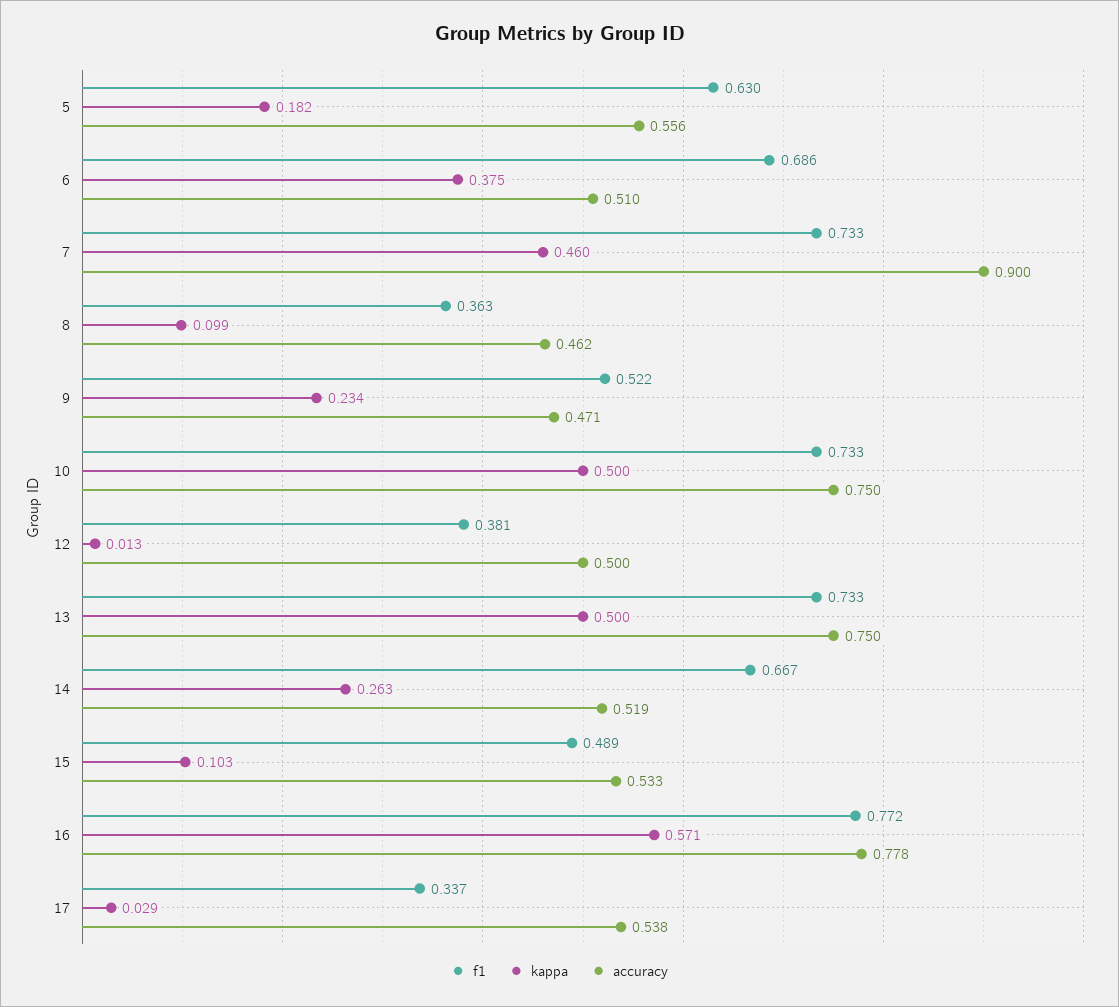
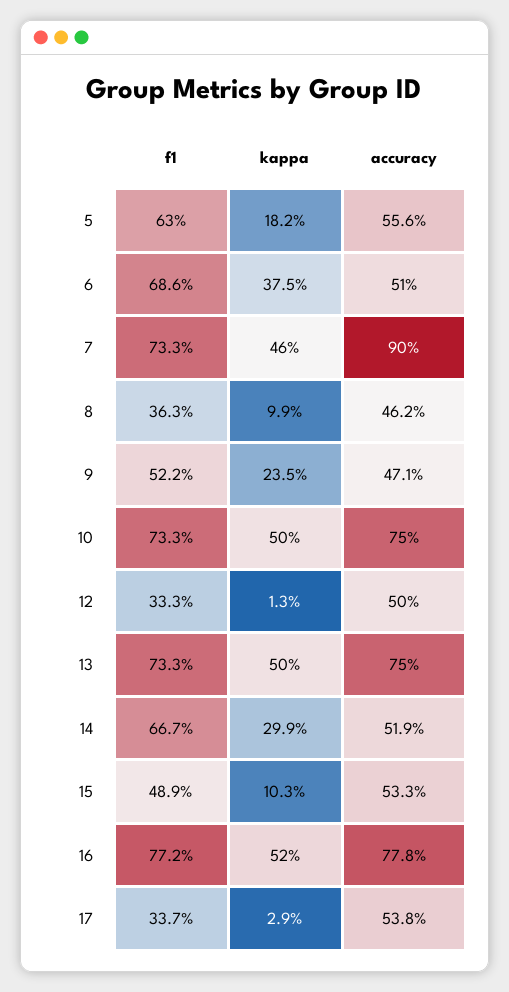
kappa, 9: 0.234 -> 0.235
f1, 12: 0.381 -> 0.333
kappa, 14: 0.263 -> 0.299
kappa, 16: 0.571 -> 0.52

